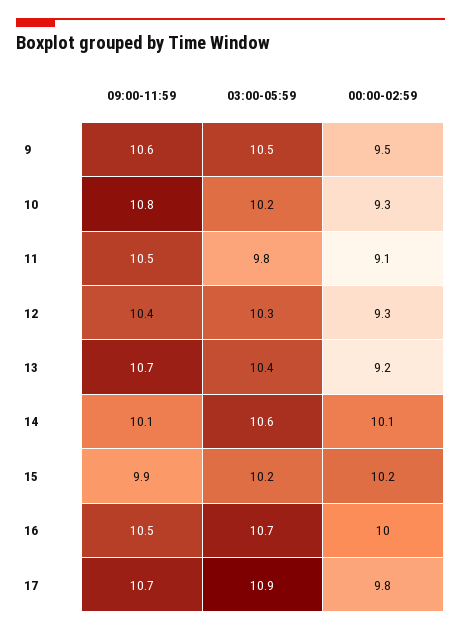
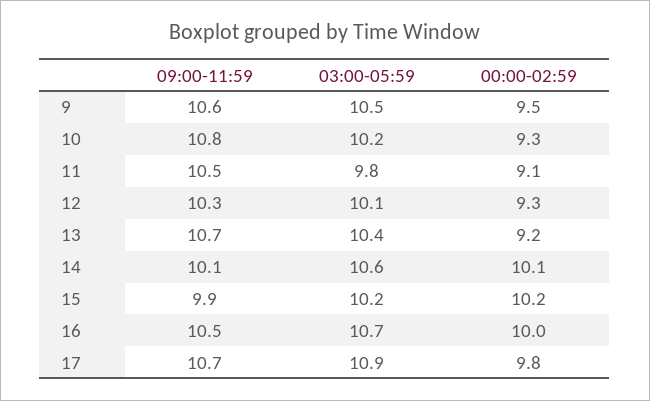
09:00-11:59, 12: 10.4 -> 10.3
03:00-05:59, 12: 10.3 -> 10.1

